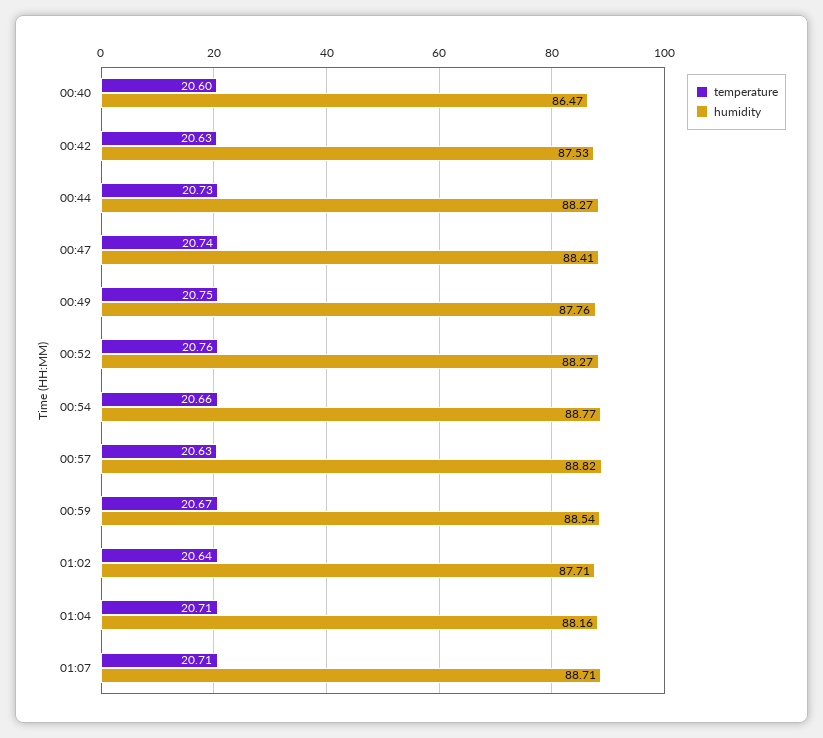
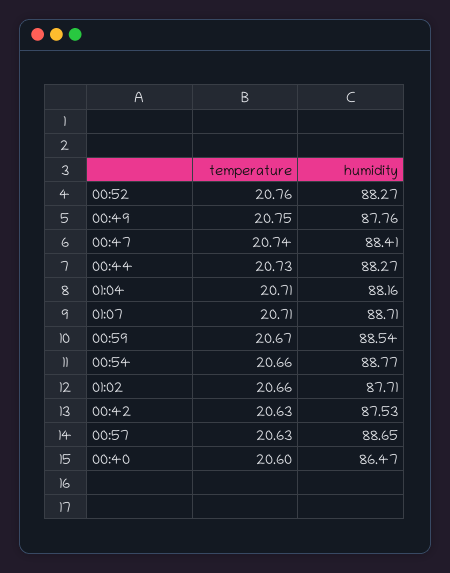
humidity, 00:57: 88.82 -> 88.65
temperature, 01:02: 20.64 -> 20.66

